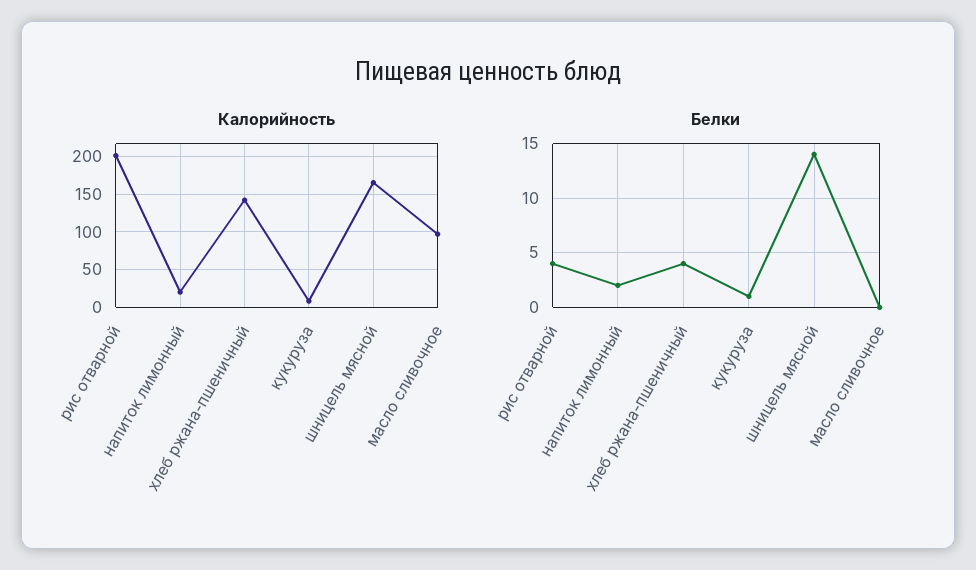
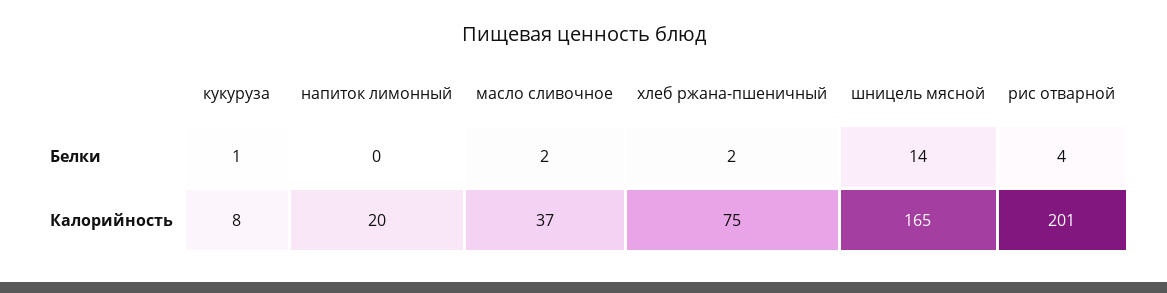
Калорийность, хлеб ржана-пшеничный: 140 -> 75
Калорийность, масло сливочное: 100 -> 37
Белки, напиток лимонный: 2 -> 0
Белки, хлеб ржана-пшеничный: 4 -> 2
Белки, масло сливочное: 0 -> 2

